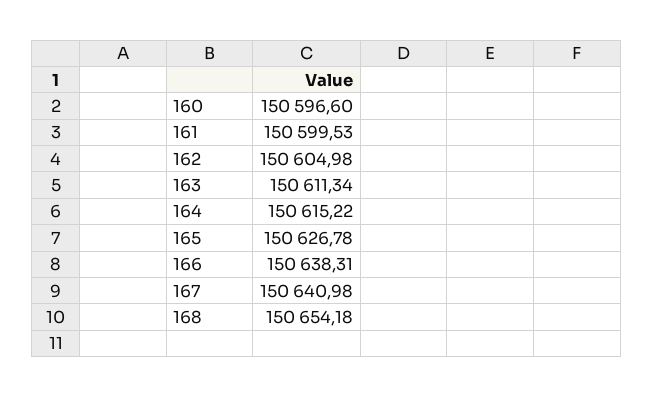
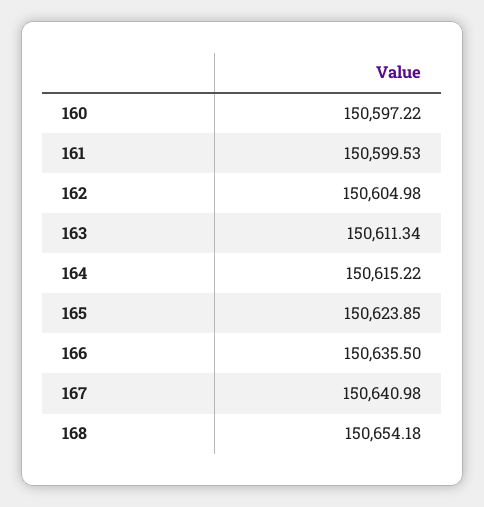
160: 150596.6 -> 150597.22
165: 150626.78 -> 150623.85
166: 150638.31 -> 150635.5

